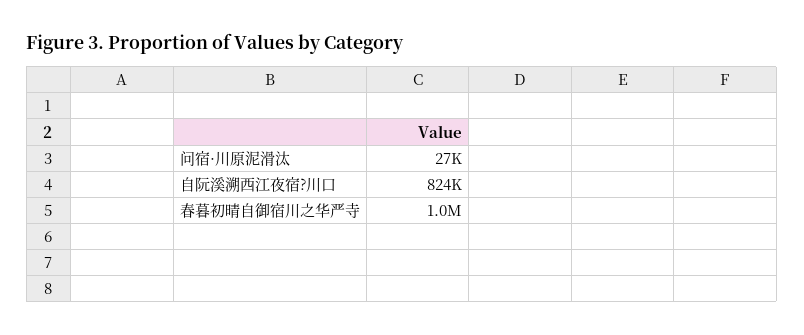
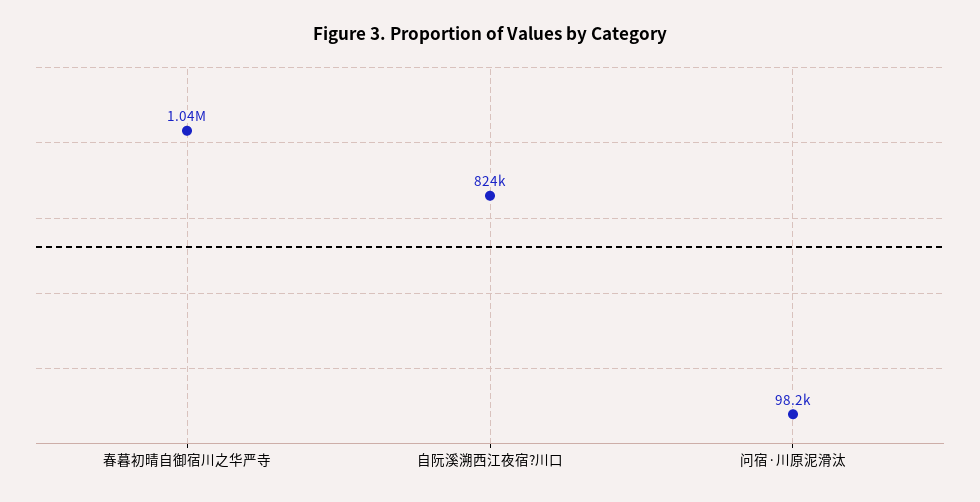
问宿·川原泥滑汰: 27000 -> 98200

